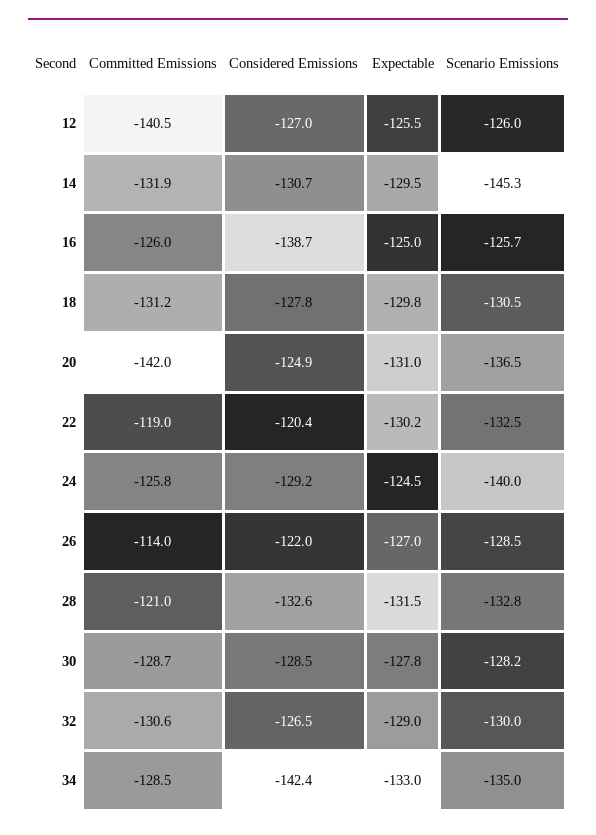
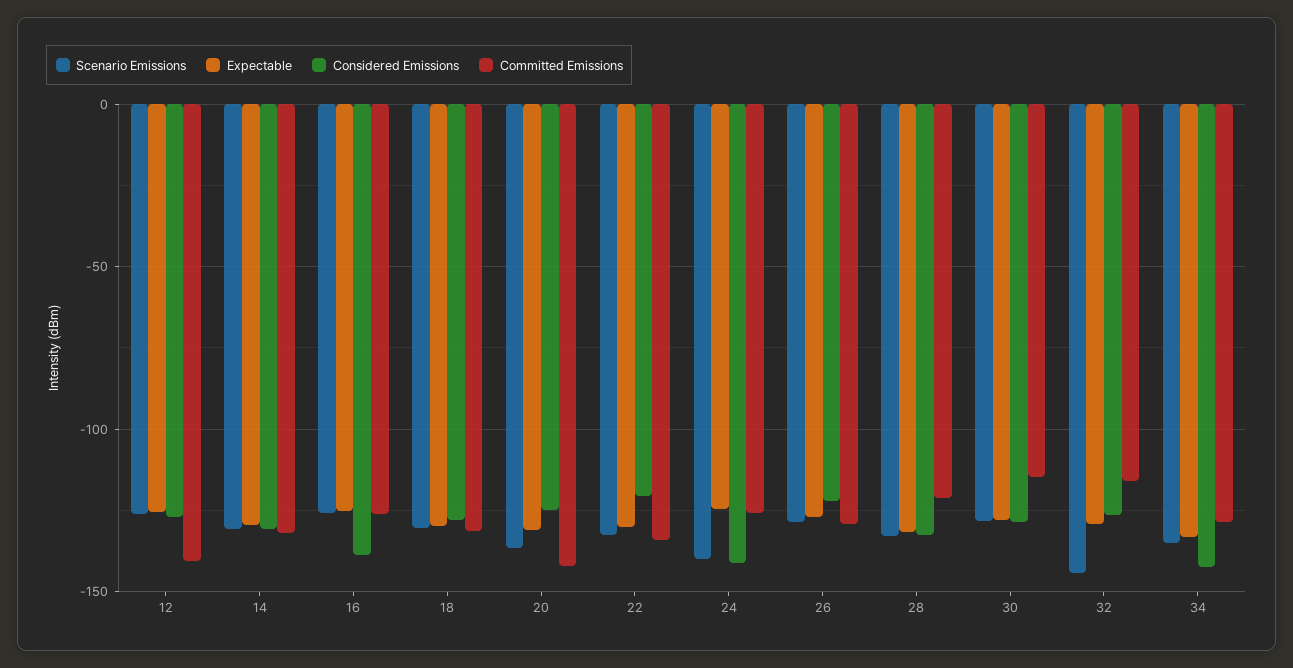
Scenario Emissions, 14: -145.3 -> -130
Committed Emissions, 22: -119 -> -135
Considered Emissions, 24: -129.2 -> -140
Committed Emissions, 26: -114 -> -130
Committed Emissions, 30: -128.7 -> -115
Committed Emissions, 32: -130.6 -> -115
Scenario Emissions, 32: -130 -> -145

